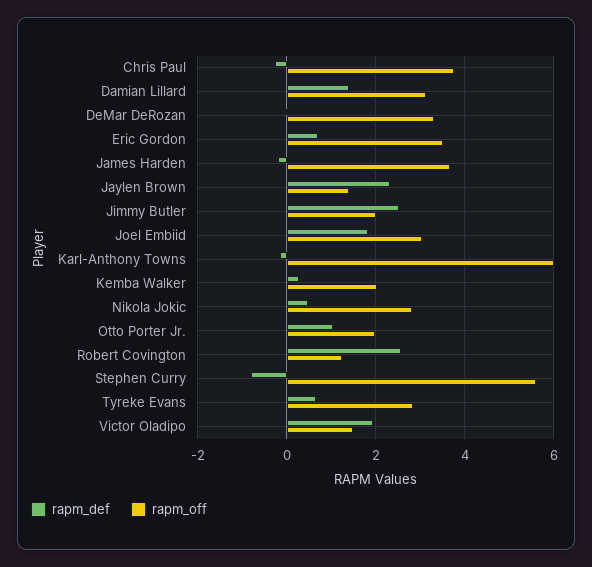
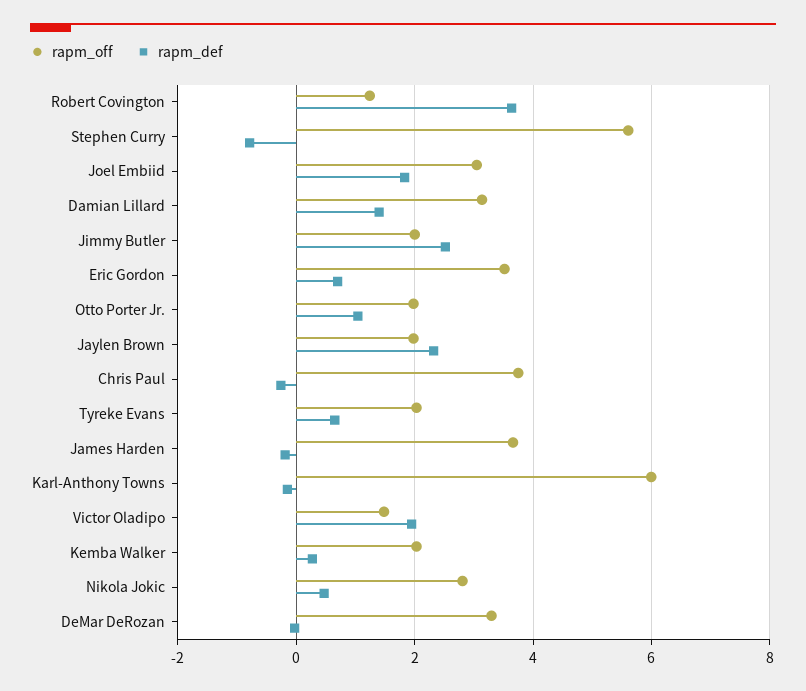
rapm_off, Jaylen Brown: 1.4 -> 2
rapm_def, Robert Covington: 2.6 -> 3.6
rapm_off, Tyreke Evans: 2.8 -> 2

